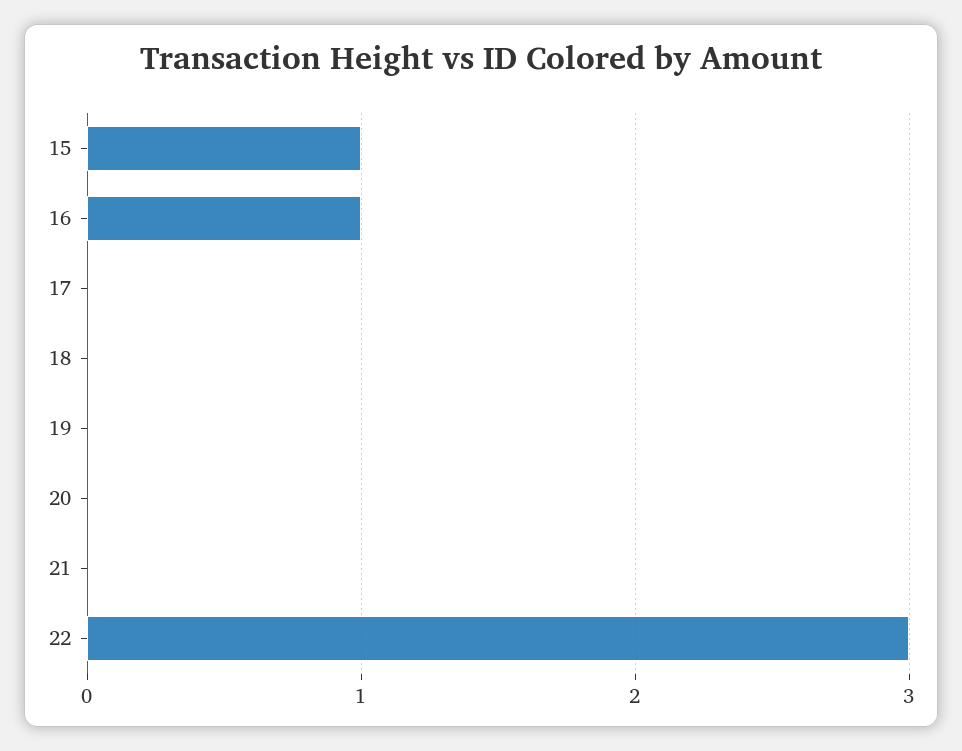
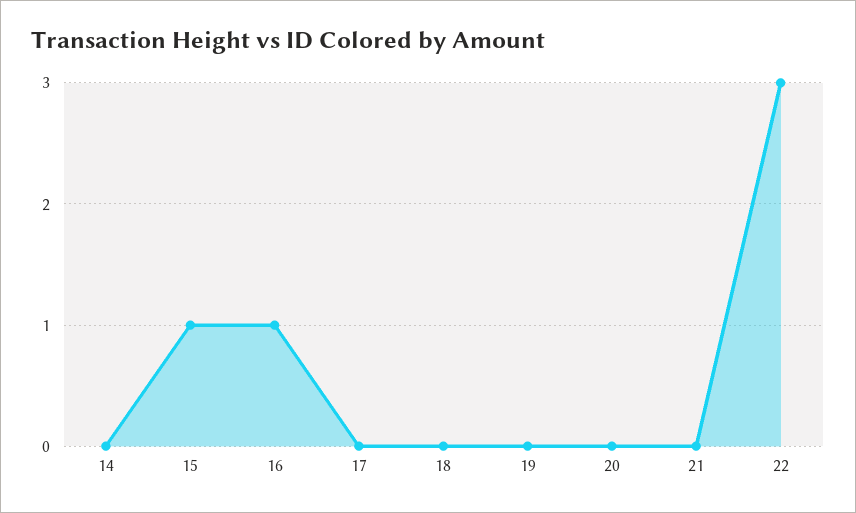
14: none -> 0

